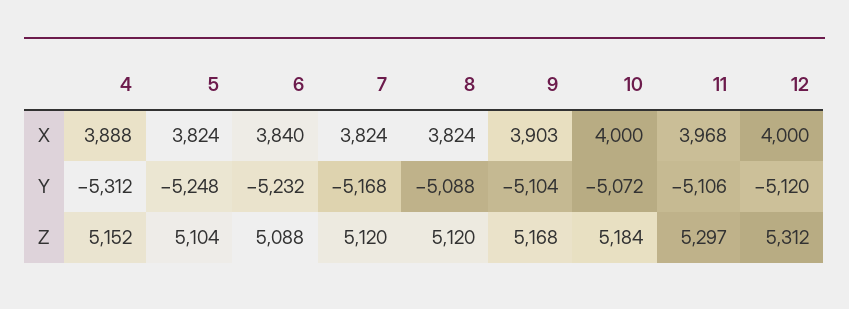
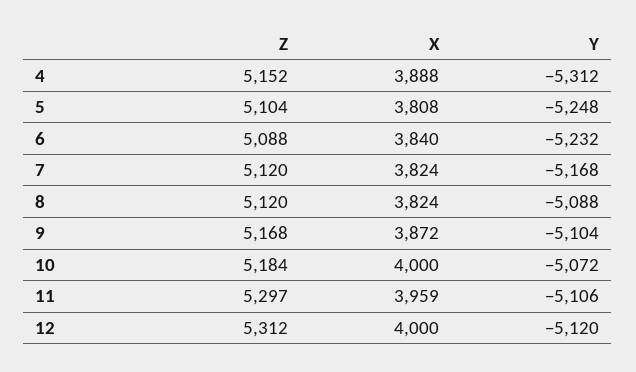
5, X: 3824 -> 3808
9, X: 3903 -> 3872
11, X: 3968 -> 3959

